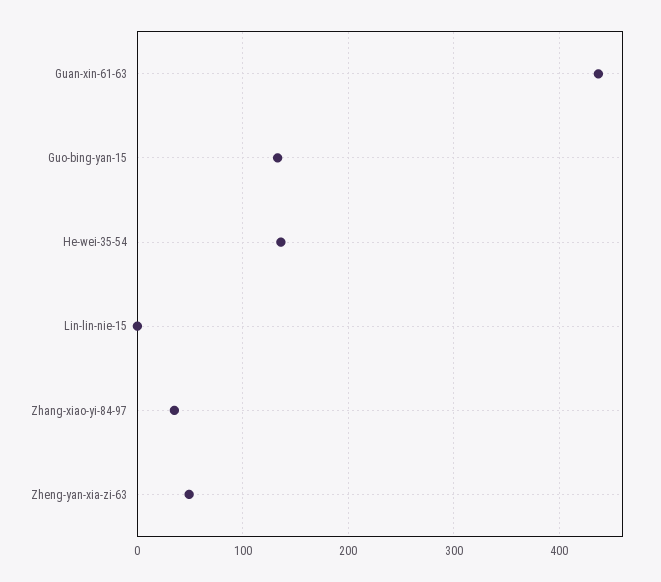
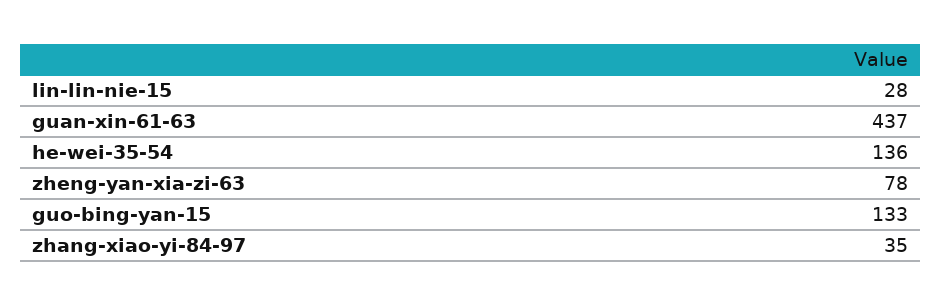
Lin-lin-nie-15: 0 -> 28
Zheng-yan-xia-zi-63: 50 -> 78

